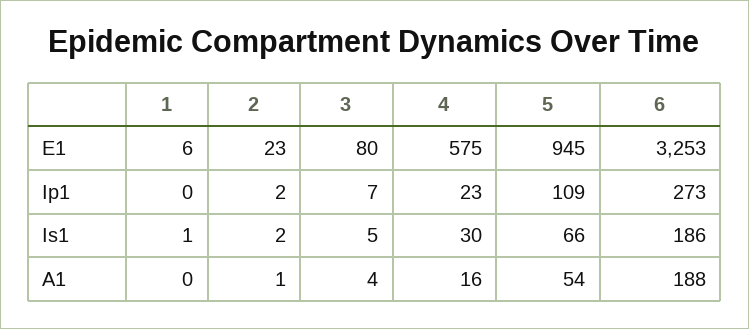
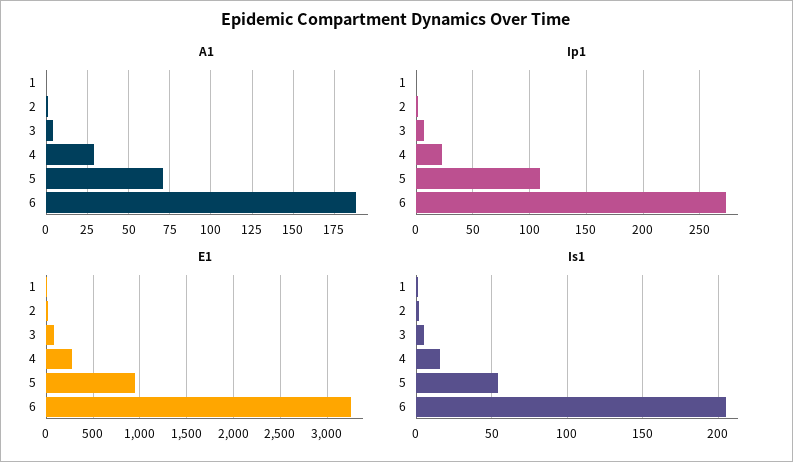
E1, 4: 575 -> 300
Is1, 4: 30 -> 15
Is1, 5: 66 -> 55
Is1, 6: 186 -> 205
A1, 4: 16 -> 30
A1, 5: 54 -> 70

